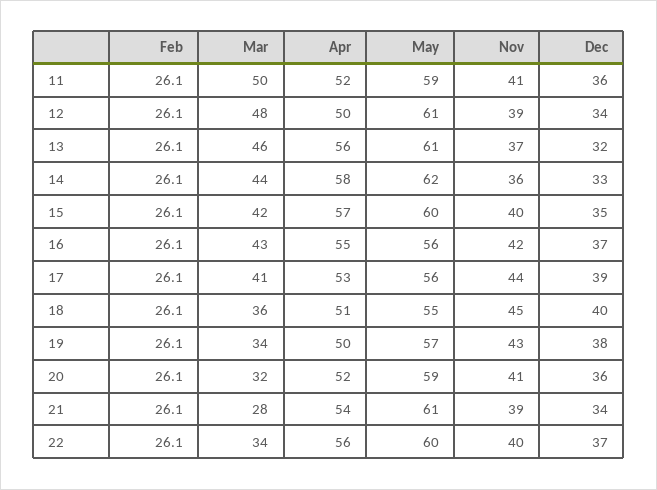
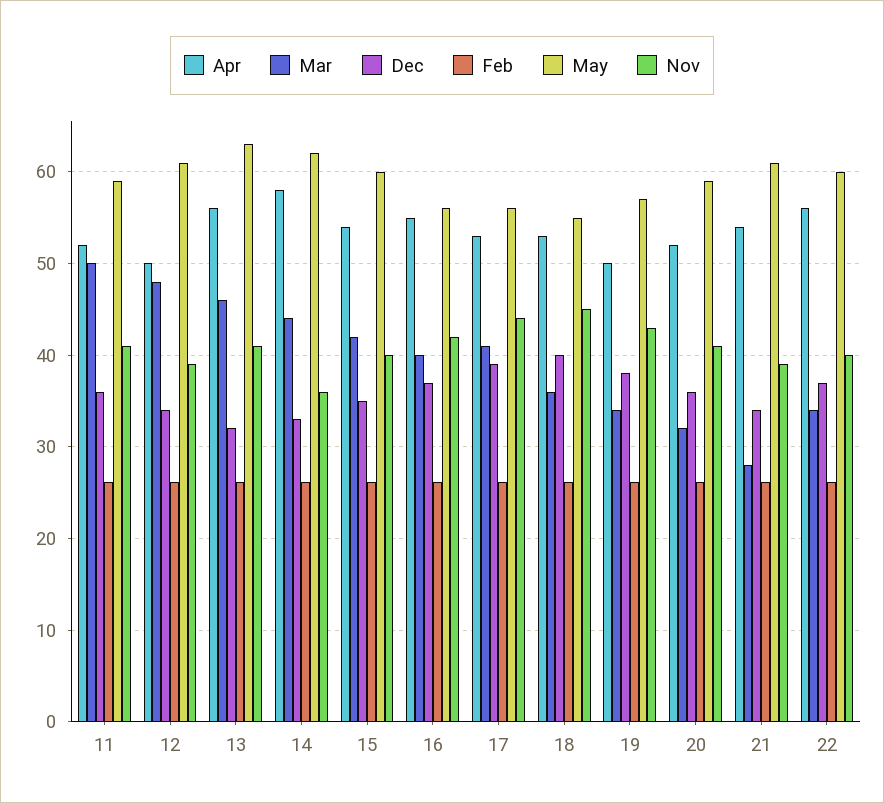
May, 13: 61 -> 63
Nov, 13: 37 -> 41
Apr, 15: 57 -> 54
Mar, 16: 43 -> 40
Apr, 18: 51 -> 53

